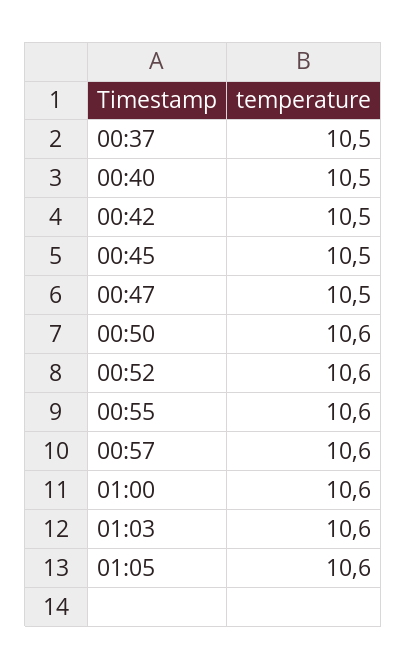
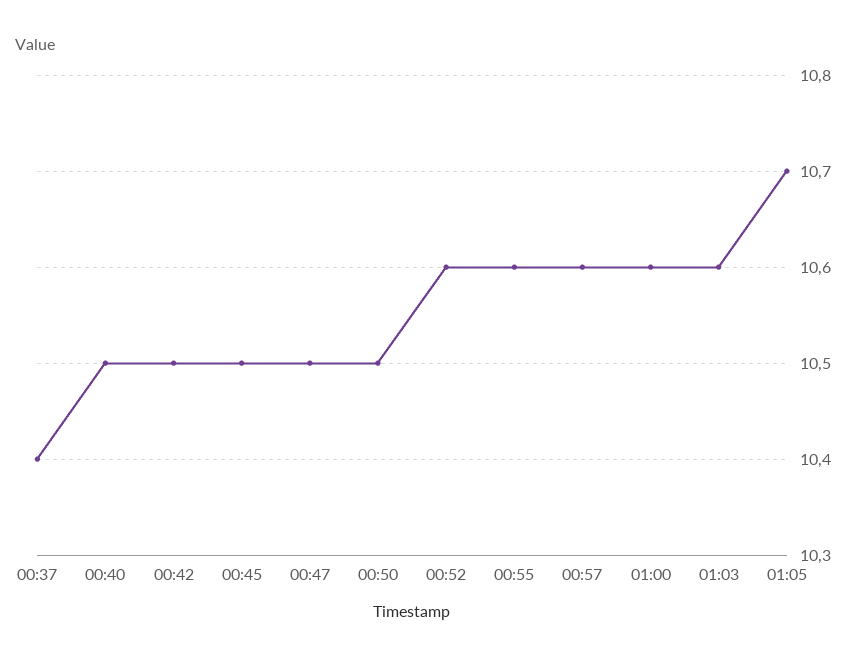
00:37: 10.5 -> 10.4
00:50: 10.6 -> 10.5
01:05: 10.6 -> 10.7

